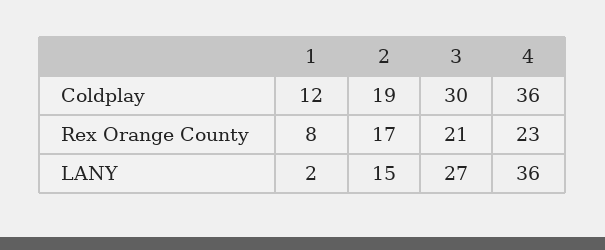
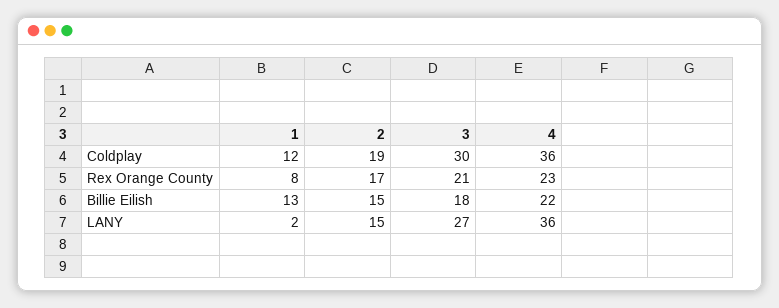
1, Billie Eilish: none -> 13
2, Billie Eilish: none -> 15
3, Billie Eilish: none -> 18
4, Billie Eilish: none -> 22

